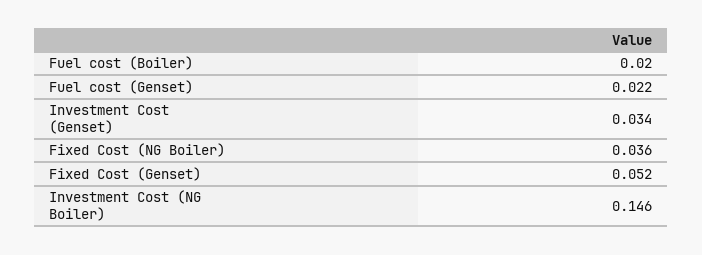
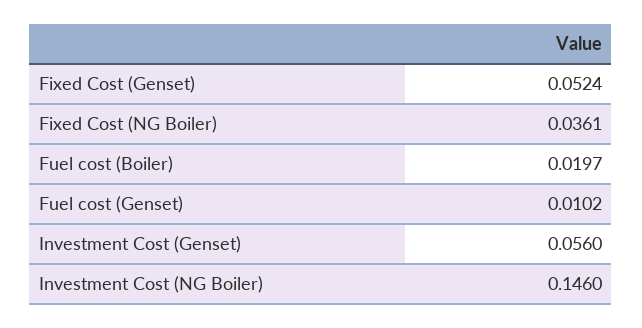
Fuel cost (Genset): 0.022 -> 0.0102
Investment Cost (Genset): 0.034 -> 0.056

